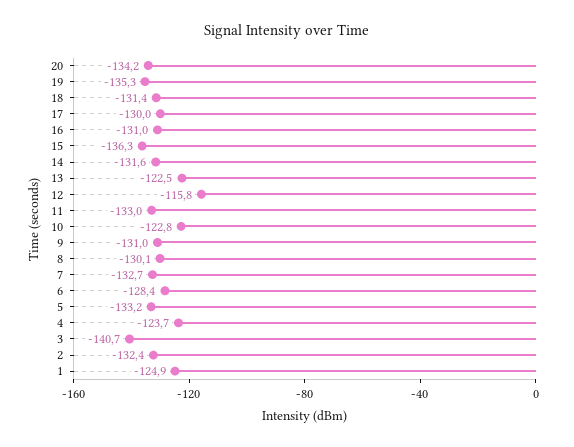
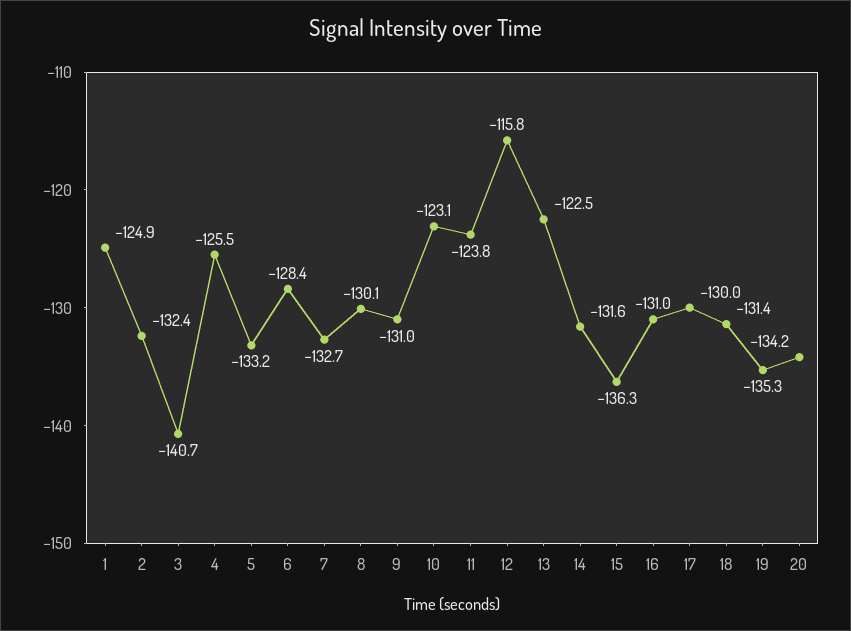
11: -133 -> -123.8
10: -122.8 -> -123.1
4: -123.7 -> -125.5

